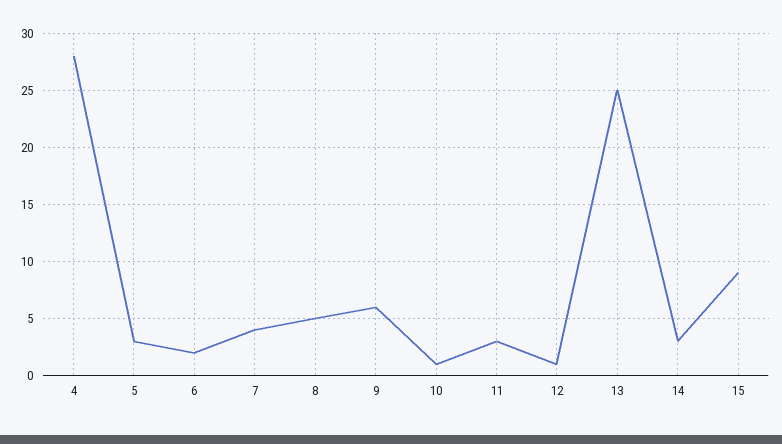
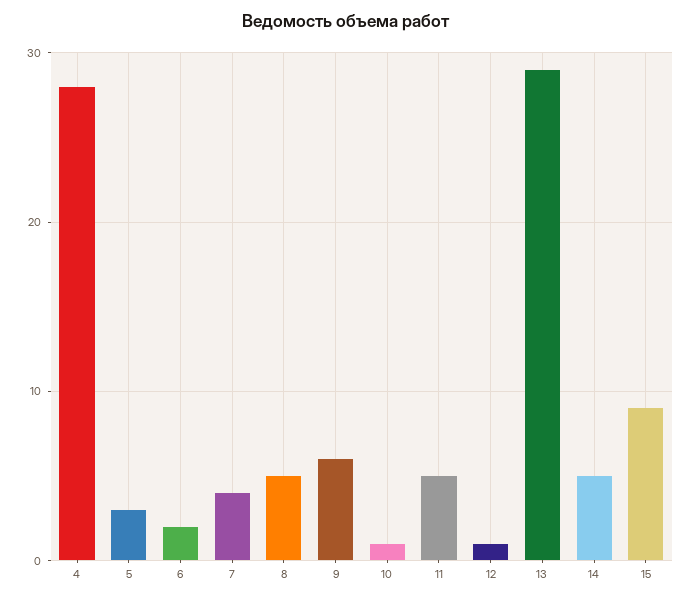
11: 3 -> 5
13: 25 -> 29
14: 3 -> 5

